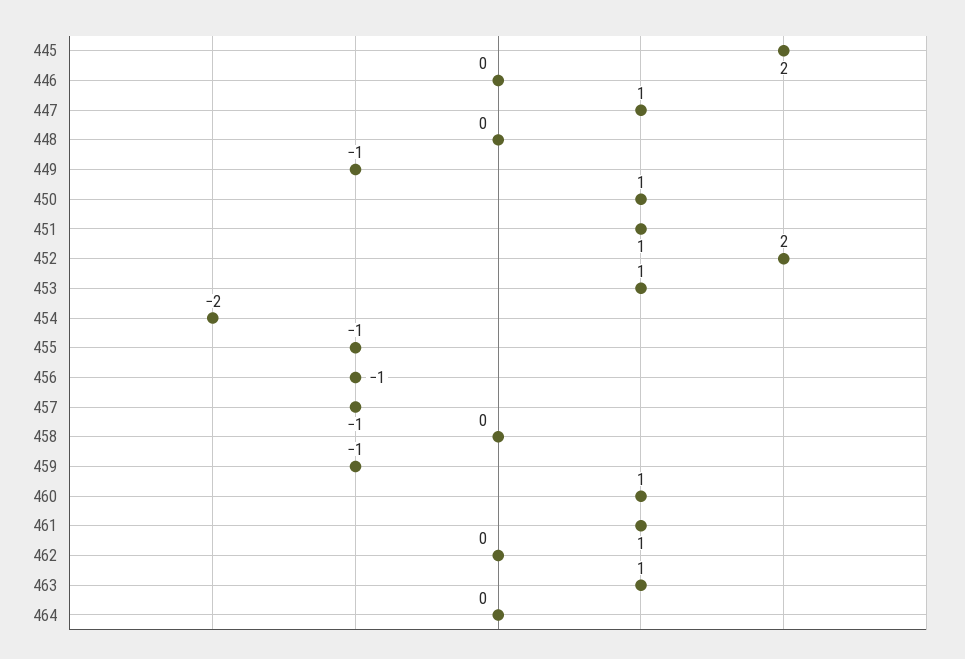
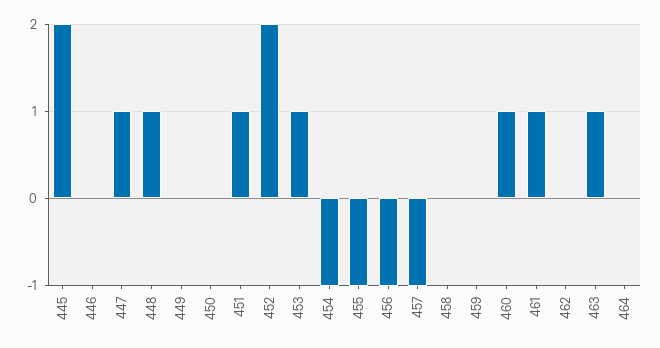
448: 0 -> 1
449: -1 -> 0
450: 1 -> 0
454: -2 -> -1
459: -1 -> 0

